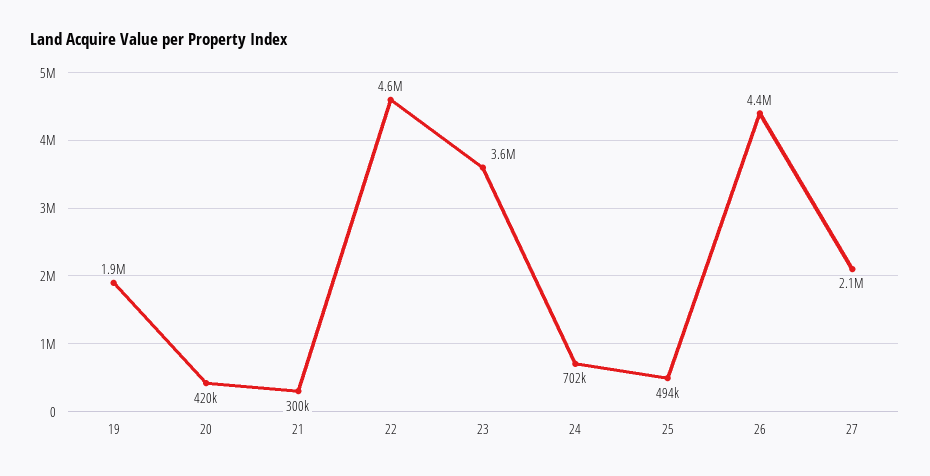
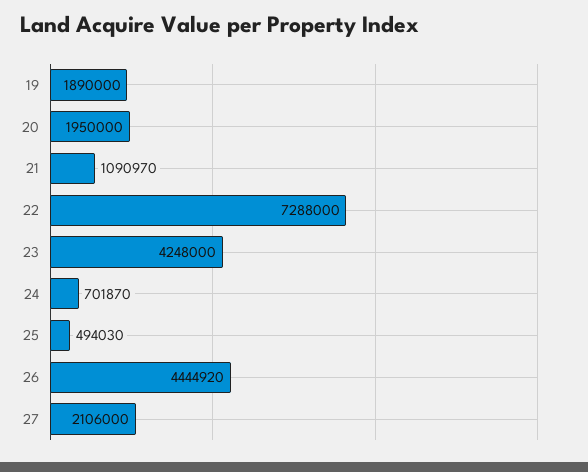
20: 420000 -> 1950000
21: 300000 -> 1090970
22: 4600000 -> 7288000
23: 3600000 -> 4248000

